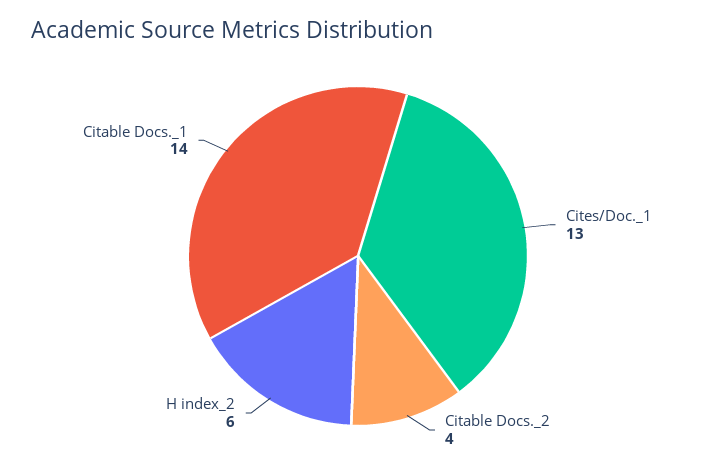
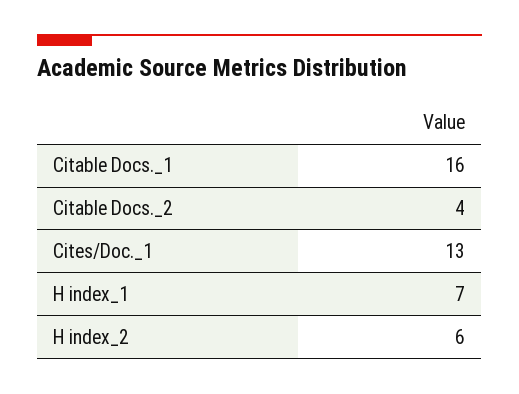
Citable Docs._1: 14 -> 16
H index_1: none -> 7

